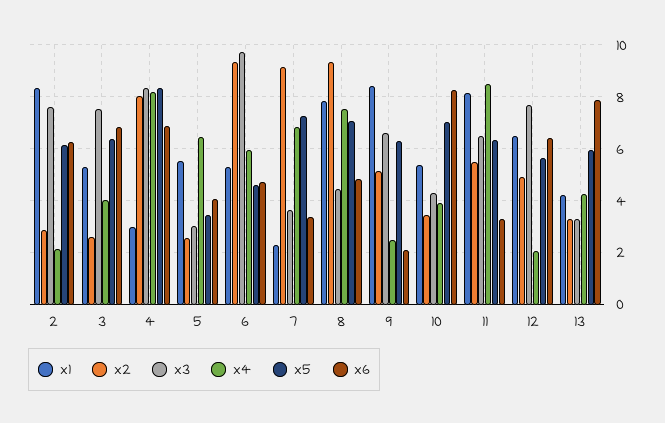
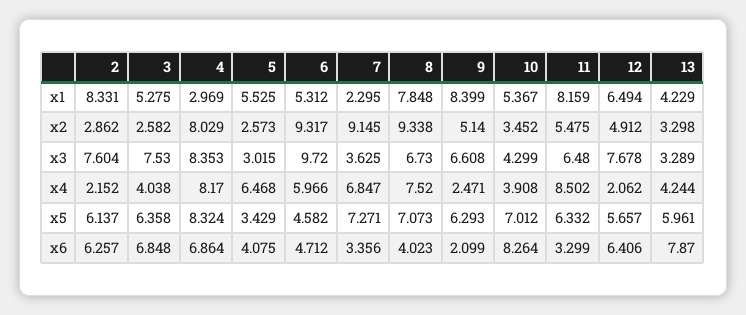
x3, 8: 4.5 -> 6.73
x6, 8: 4.75 -> 4.023

